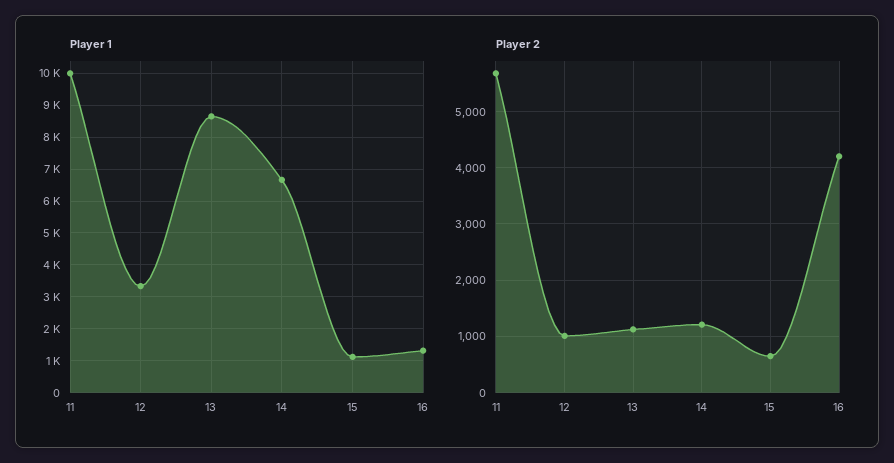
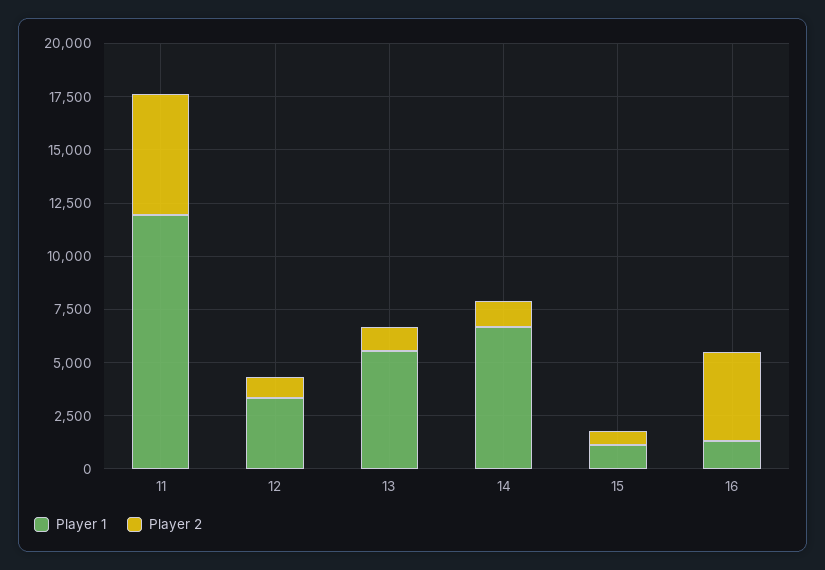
Player 1, 11: 10000 -> 12000
Player 1, 13: 8600 -> 5500

